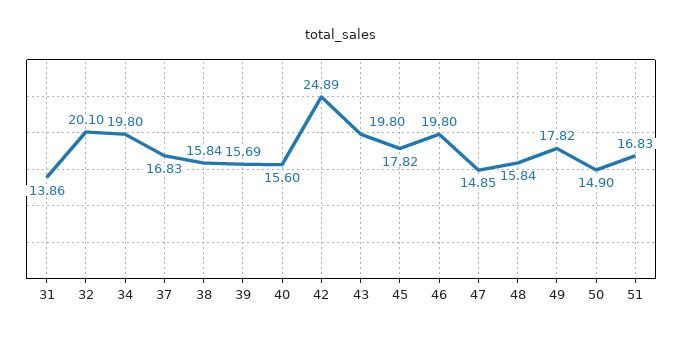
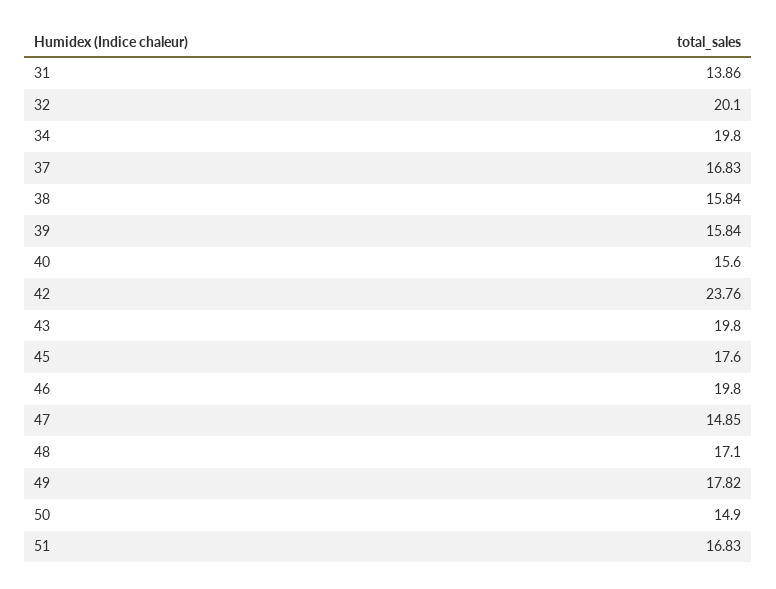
39: 15.69 -> 15.84
42: 24.89 -> 23.76
45: 17.82 -> 17.6
48: 15.84 -> 17.1

